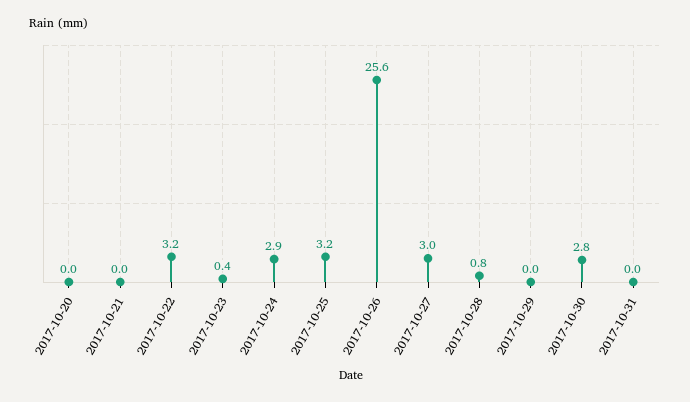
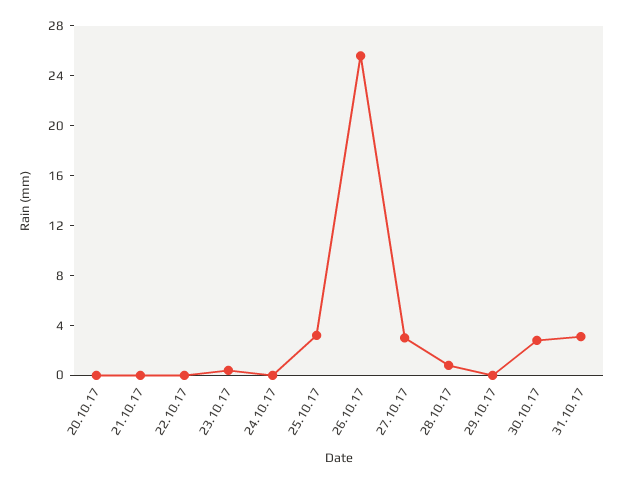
2017-10-22: 3.2 -> 0
2017-10-24: 2.9 -> 0
2017-10-31: 0 -> 3

